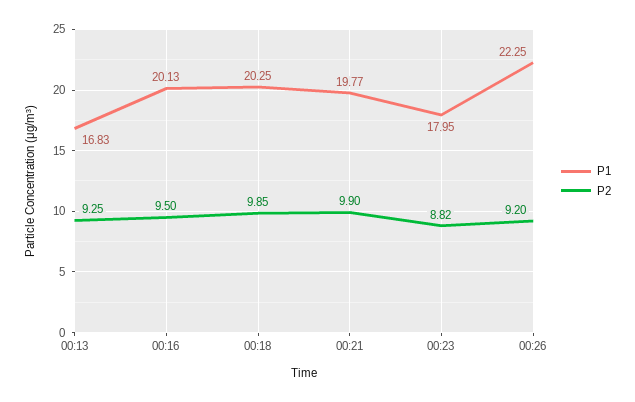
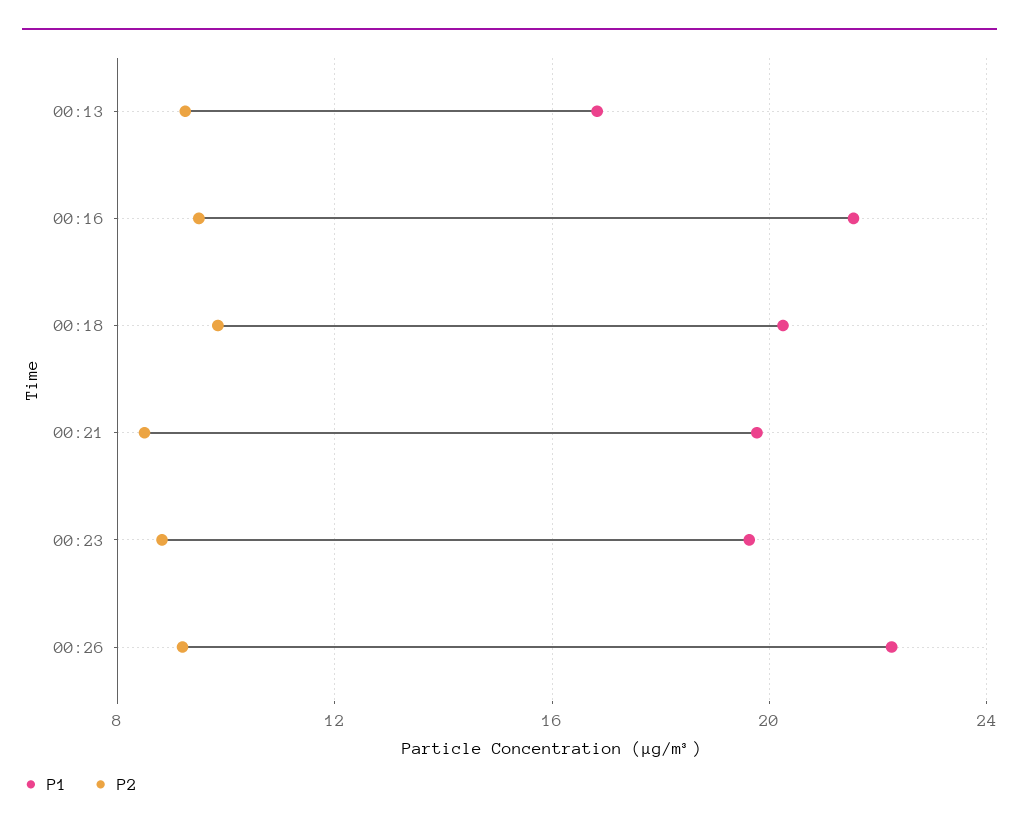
P1, 00:16: 20.13 -> 21.5
P2, 00:21: 9.9 -> 8.5
P1, 00:23: 17.95 -> 19.5

